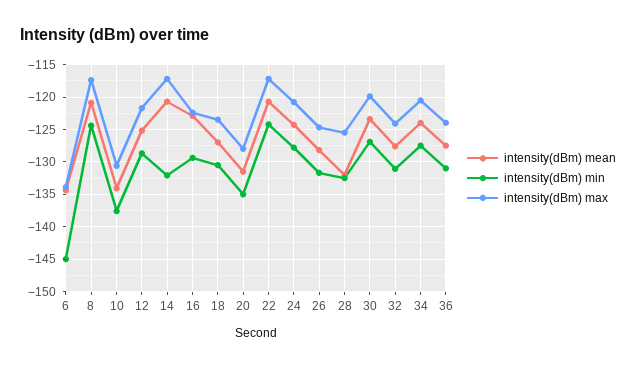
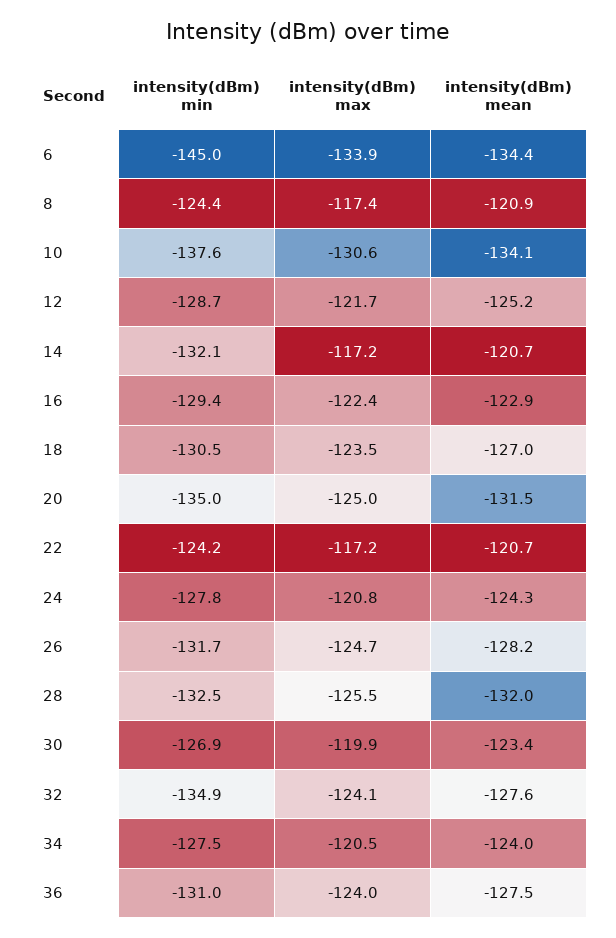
intensity(dBm) max, 20: -128 -> -125
intensity(dBm) min, 32: -131 -> -134.9

